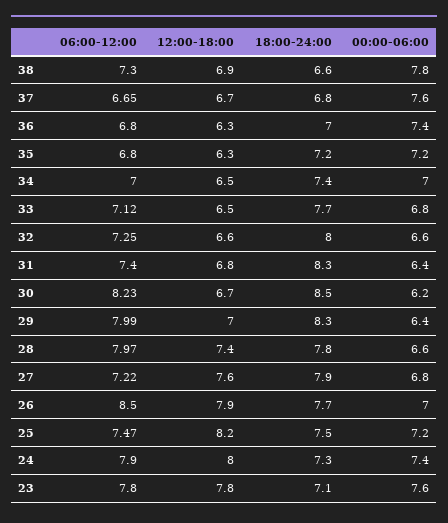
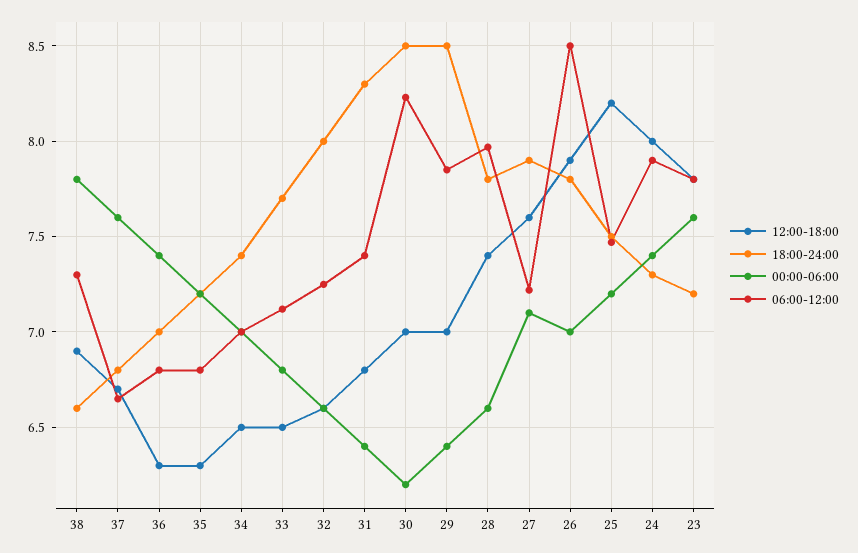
12:00-18:00, 30: 6.7 -> 7
06:00-12:00, 29: 7.99 -> 7.85
18:00-24:00, 29: 8.3 -> 8.5
00:00-06:00, 27: 6.8 -> 7.1
18:00-24:00, 26: 7.7 -> 7.8
18:00-24:00, 23: 7.1 -> 7.2

